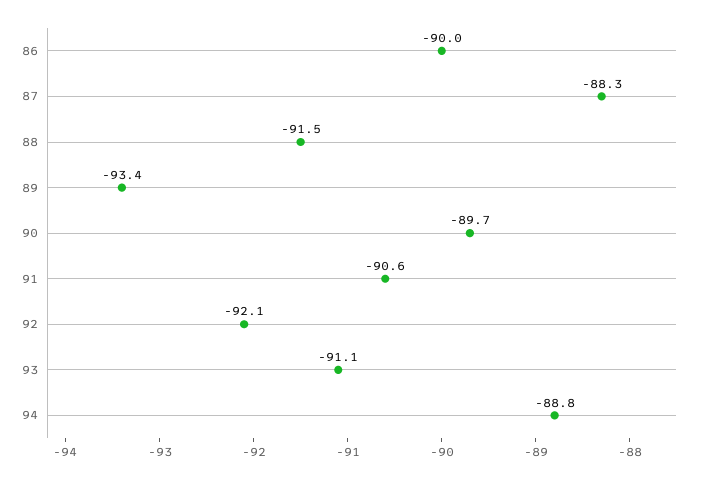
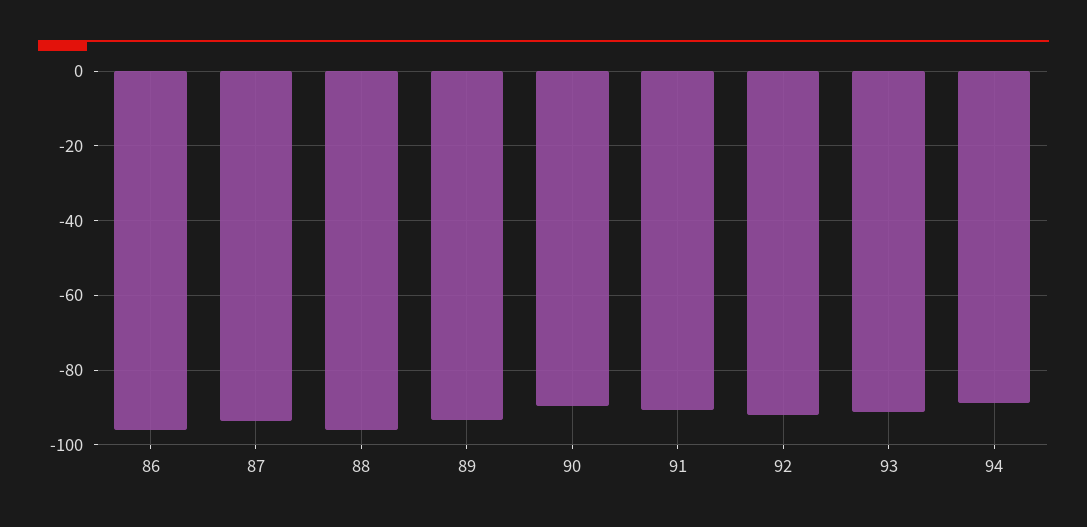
86: -90 -> -96
87: -88.3 -> -94
88: -91.5 -> -96

